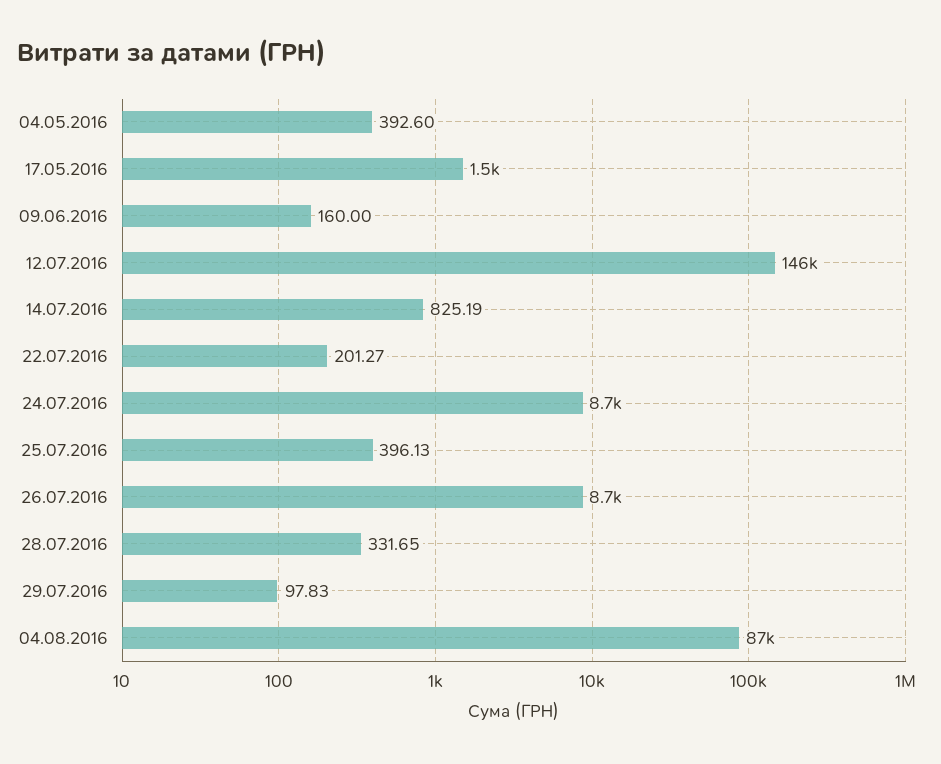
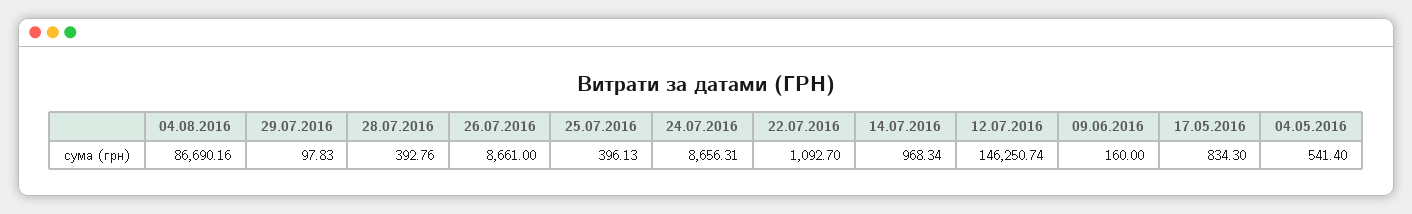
04.05.2016: 392.6 -> 541.4
17.05.2016: 1500 -> 834.3
14.07.2016: 825.19 -> 968.34
22.07.2016: 201.27 -> 1092.7
28.07.2016: 331.65 -> 392.76

